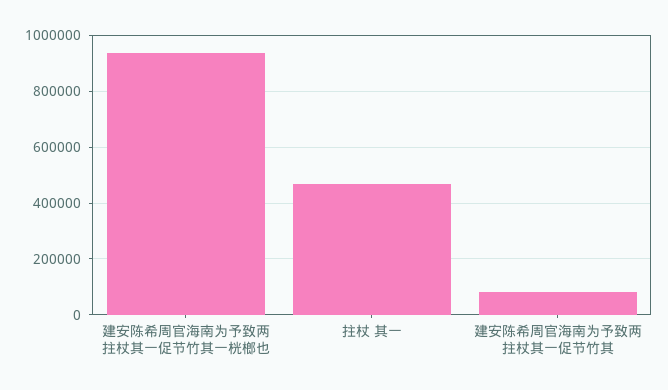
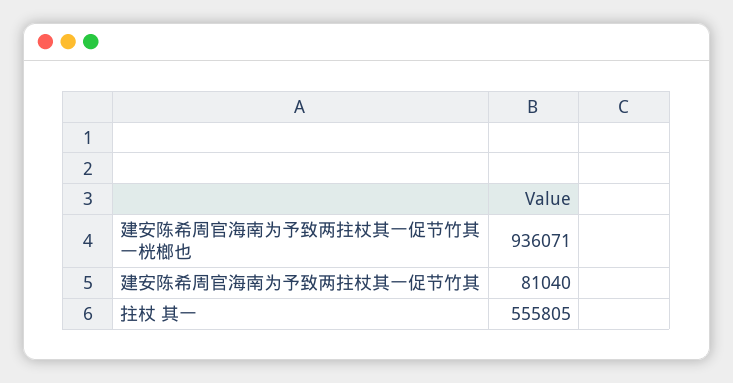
拄杖 其一: 475000 -> 555805

